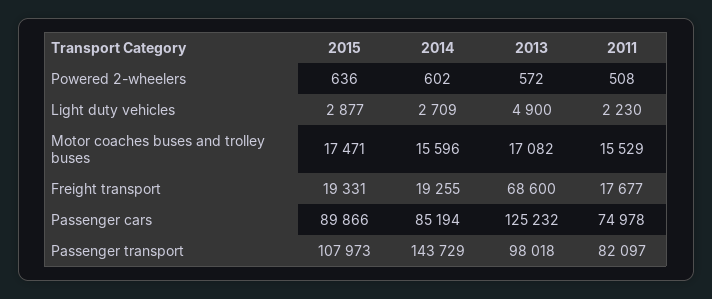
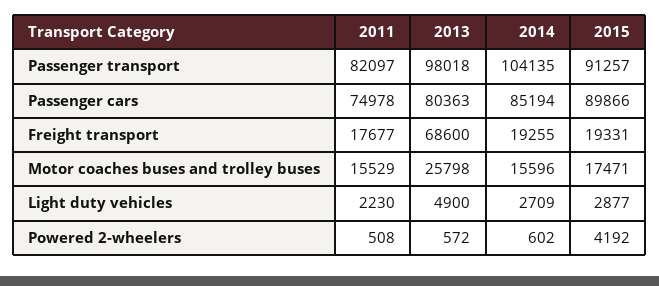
2015, Powered 2-wheelers: 636 -> 4192
2013, Motor coaches buses and trolley buses: 17082 -> 25798
2013, Passenger cars: 125232 -> 80363
2015, Passenger transport: 107973 -> 91257
2014, Passenger transport: 143729 -> 104135

